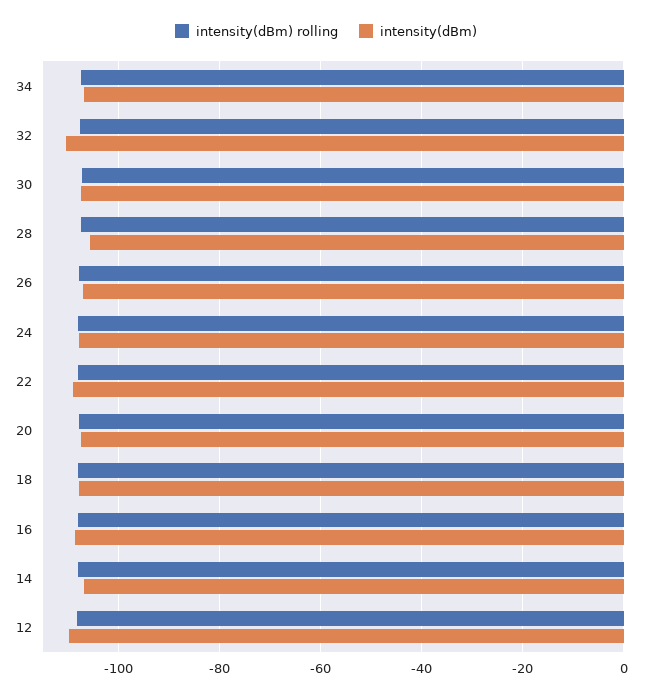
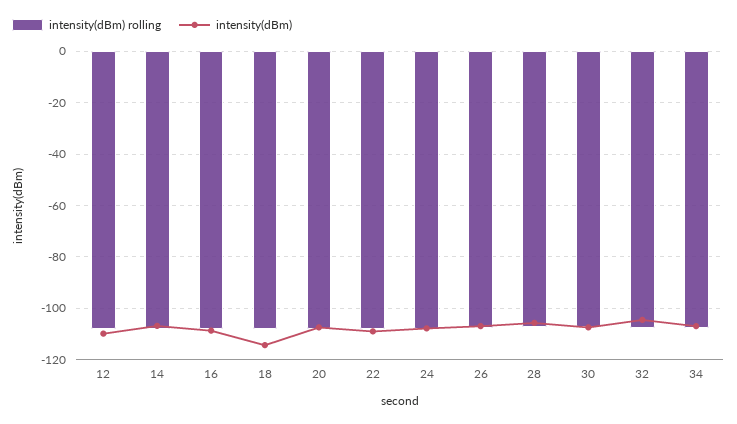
intensity(dBm), 32: -110 -> -105
intensity(dBm), 18: -108 -> -115

